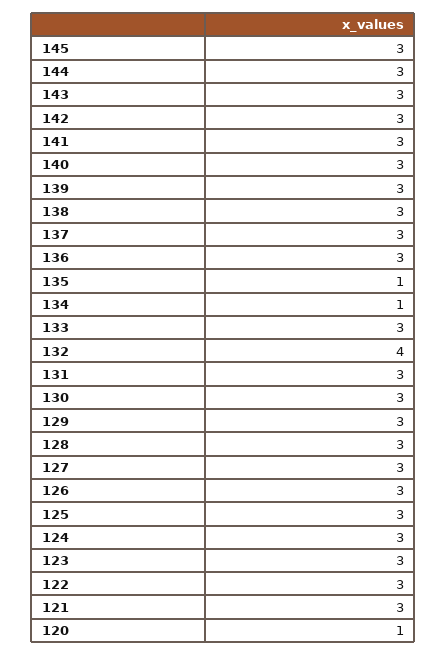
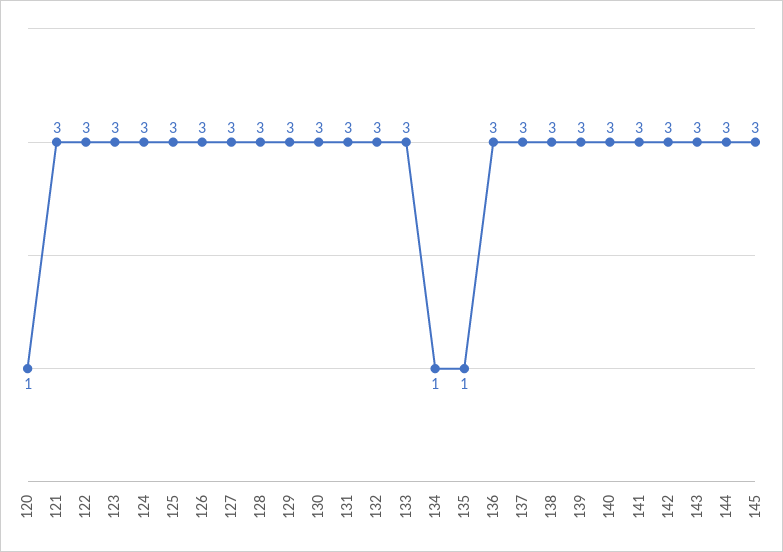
132: 4 -> 3

